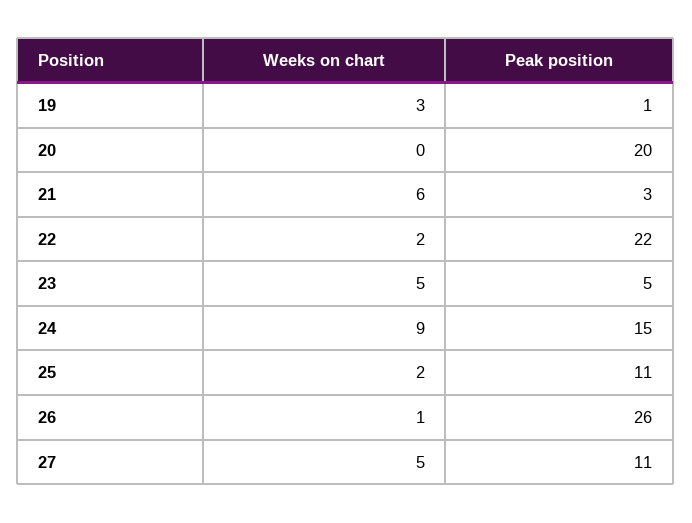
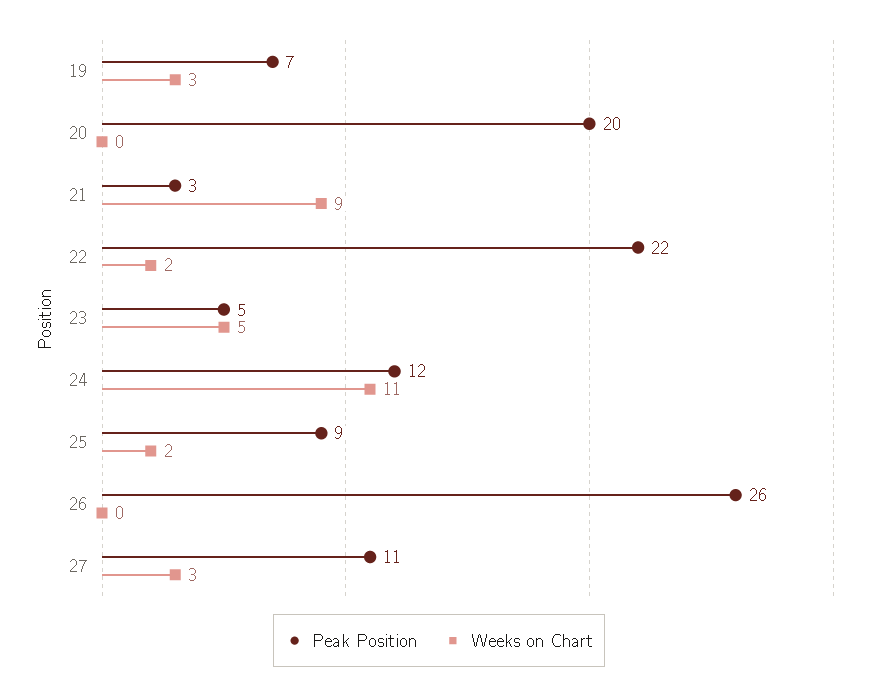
Peak position, 19: 1 -> 7
Weeks on chart, 21: 6 -> 9
Weeks on chart, 24: 9 -> 11
Peak position, 24: 15 -> 12
Peak position, 25: 11 -> 9
Weeks on chart, 26: 1 -> 0
Weeks on chart, 27: 5 -> 3

